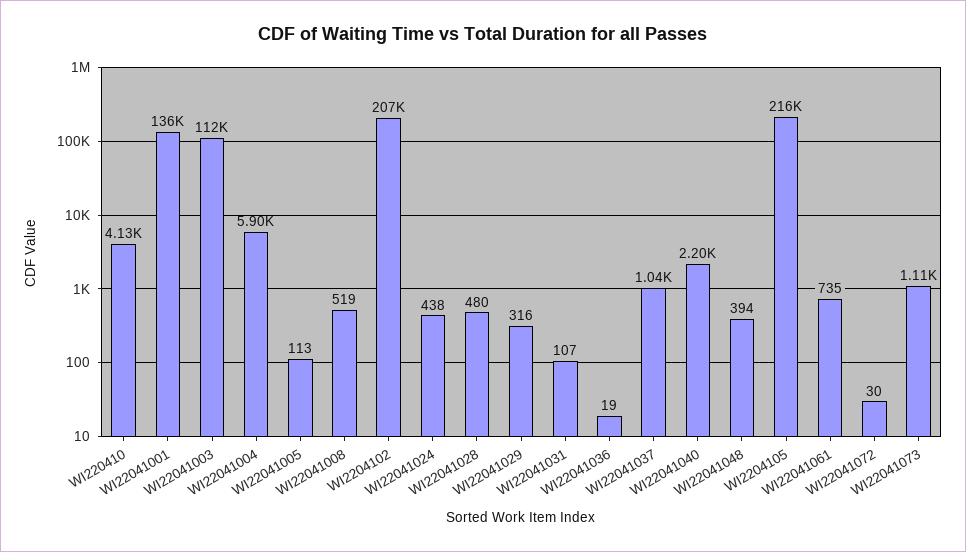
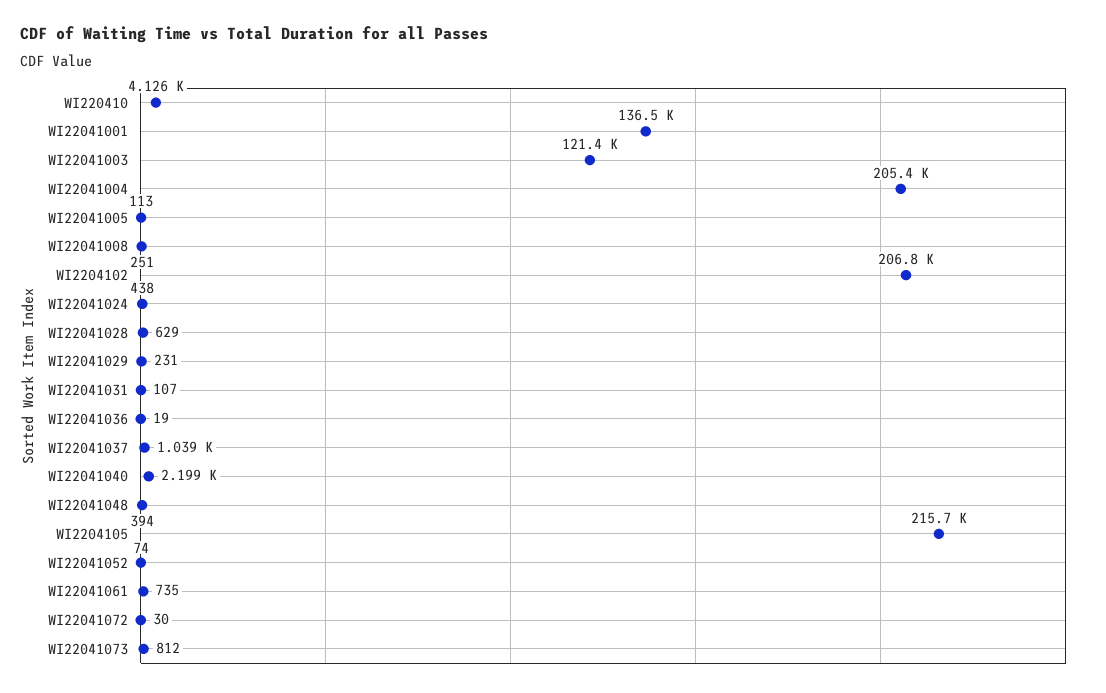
WI22041003: 112000 -> 121400
WI22041004: 5900 -> 205400
WI22041008: 519 -> 251
WI22041028: 480 -> 629
WI22041029: 316 -> 231
WI22041073: 1110 -> 812
WI22041052: none -> 74

